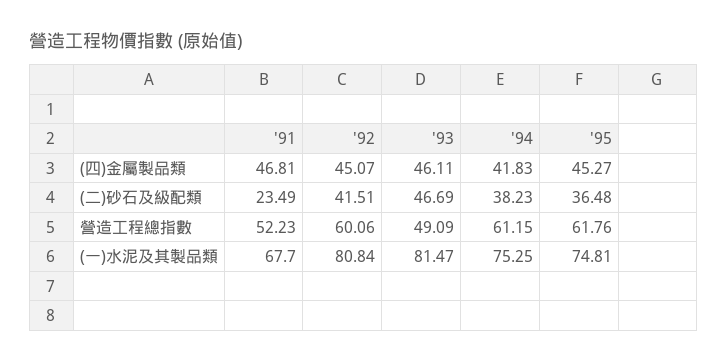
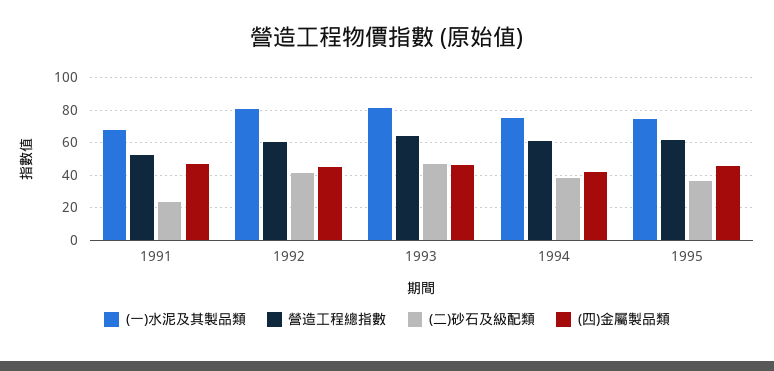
營造工程總指數, '93: 49.09 -> 65

